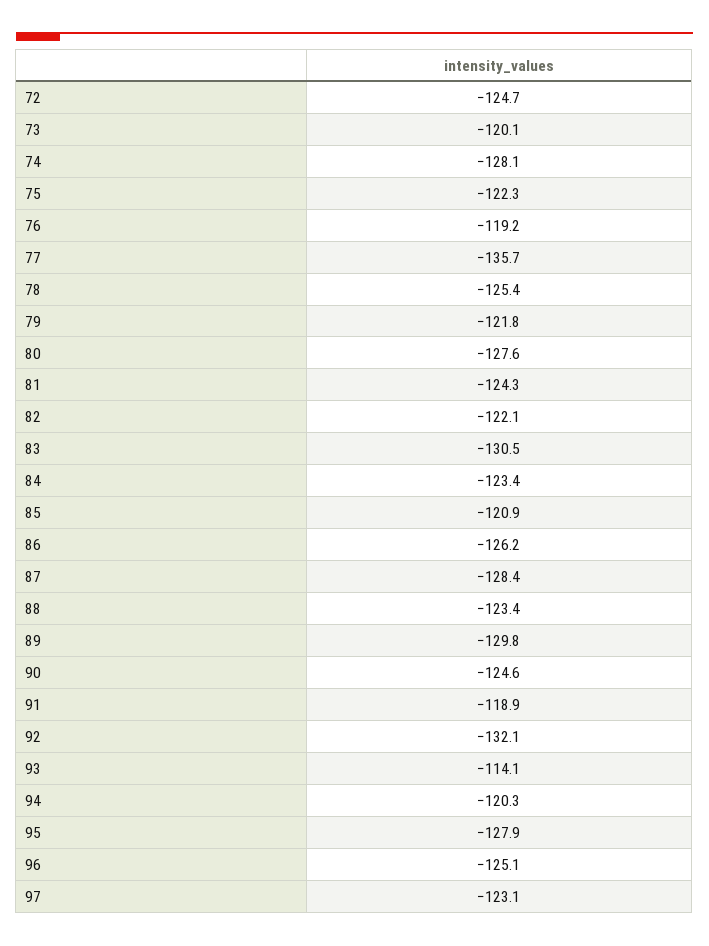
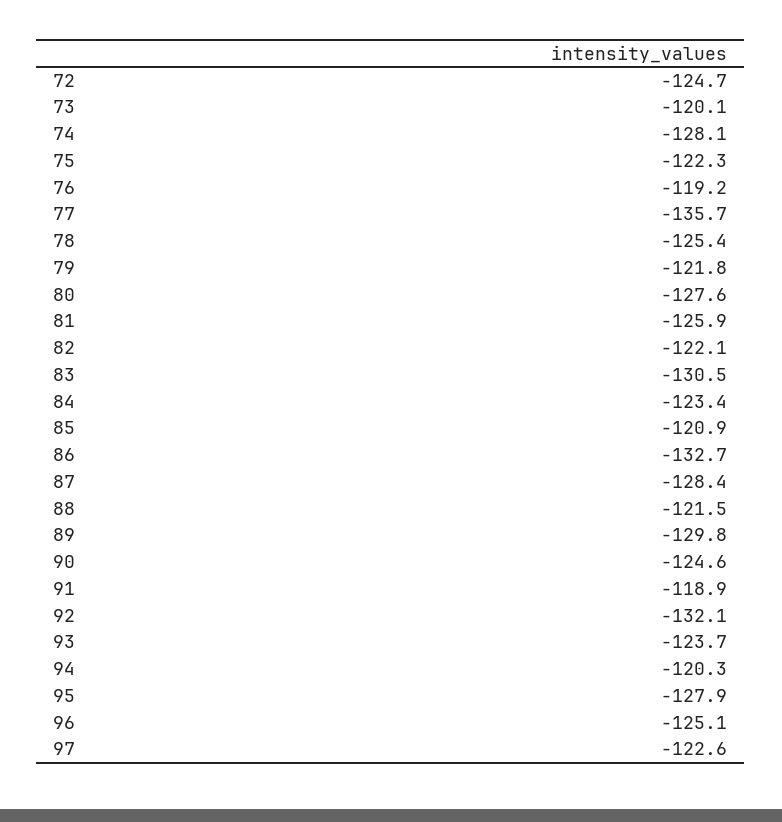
81: -124.3 -> -125.9
86: -126.2 -> -132.7
88: -123.4 -> -121.5
93: -114.1 -> -123.7
97: -123.1 -> -122.6

